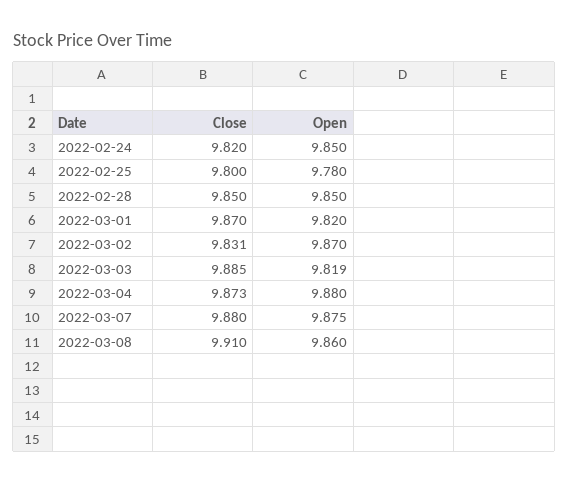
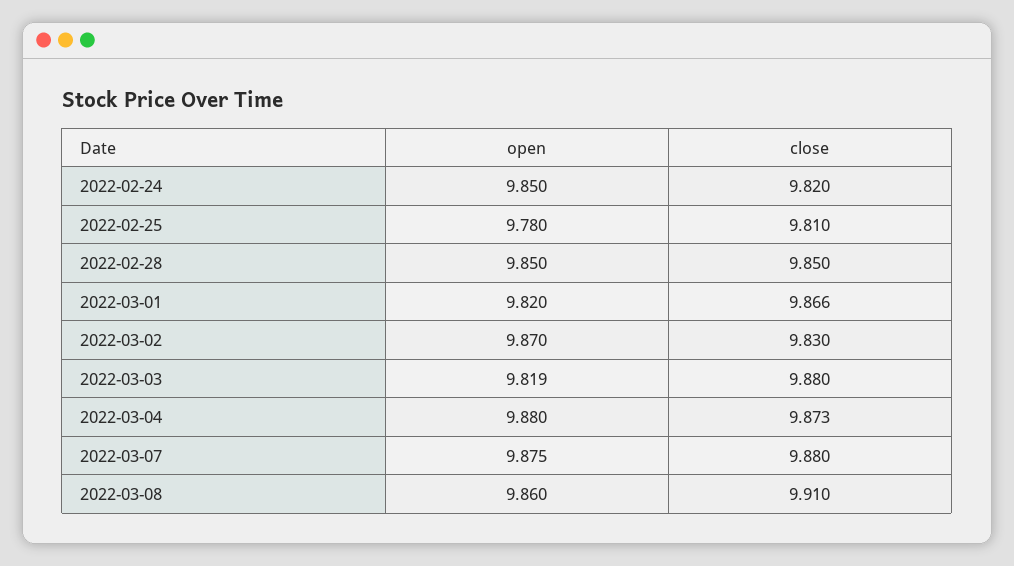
Close, 2022-02-25: 9.8 -> 9.81
Close, 2022-03-01: 9.87 -> 9.866
Close, 2022-03-02: 9.831 -> 9.83
Close, 2022-03-03: 9.885 -> 9.88

